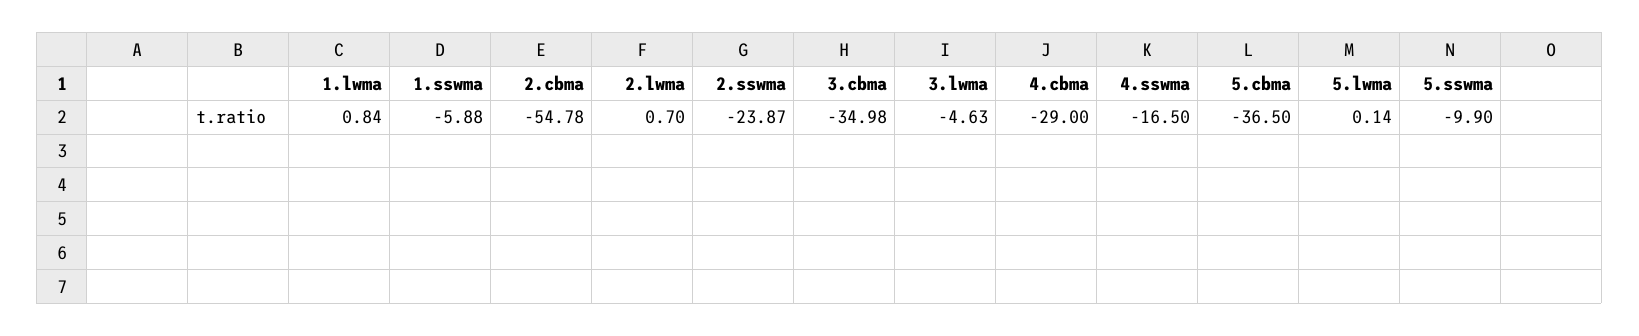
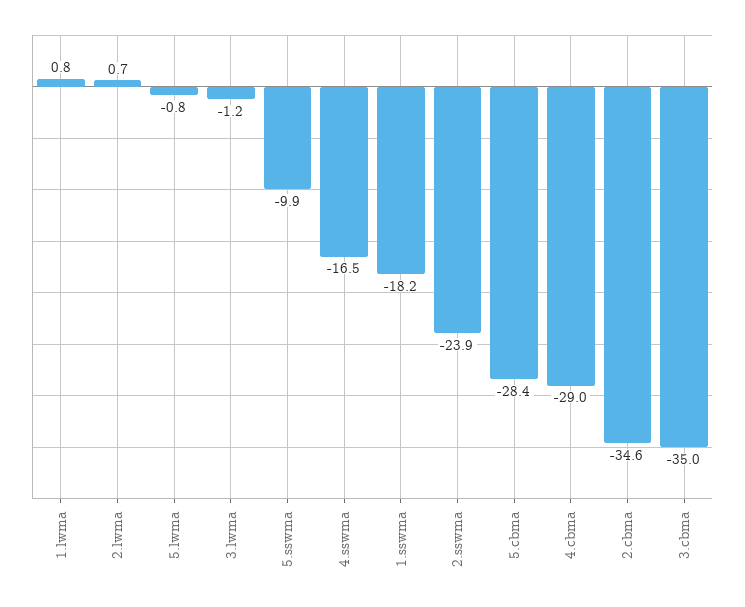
1.sswma: -5.88 -> -18.2
2.cbma: -54.78 -> -34.6
3.lwma: -4.63 -> -1.2
5.cbma: -36.5 -> -28.4
5.lwma: 0.14 -> -0.8

